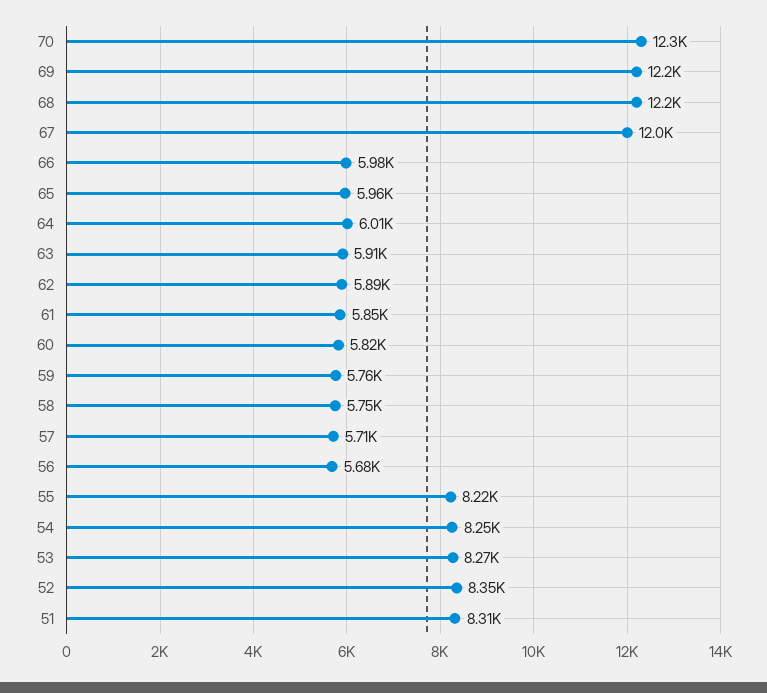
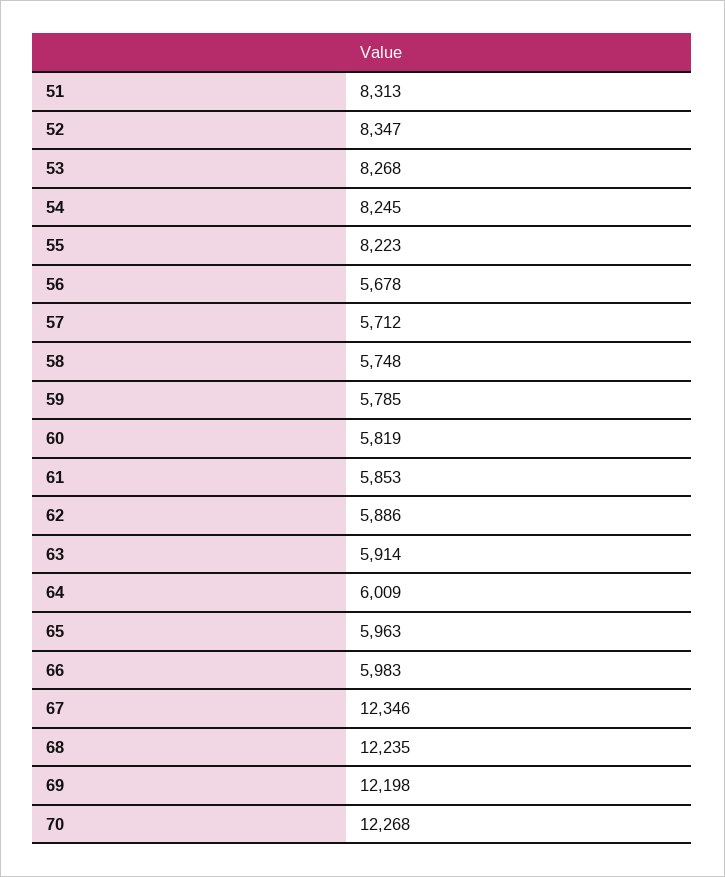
67: 12000 -> 12346
59: 5760 -> 5785

